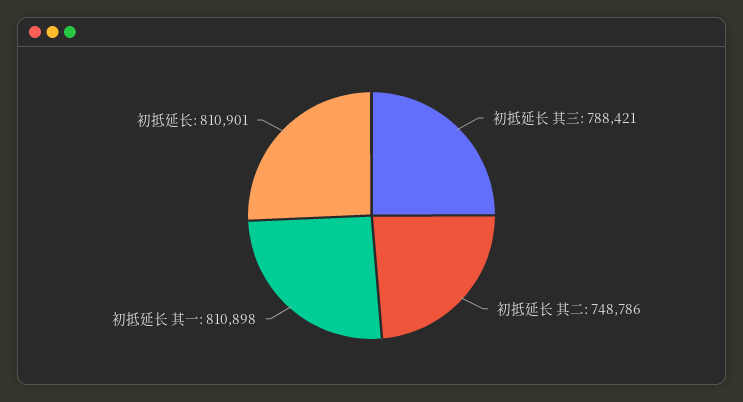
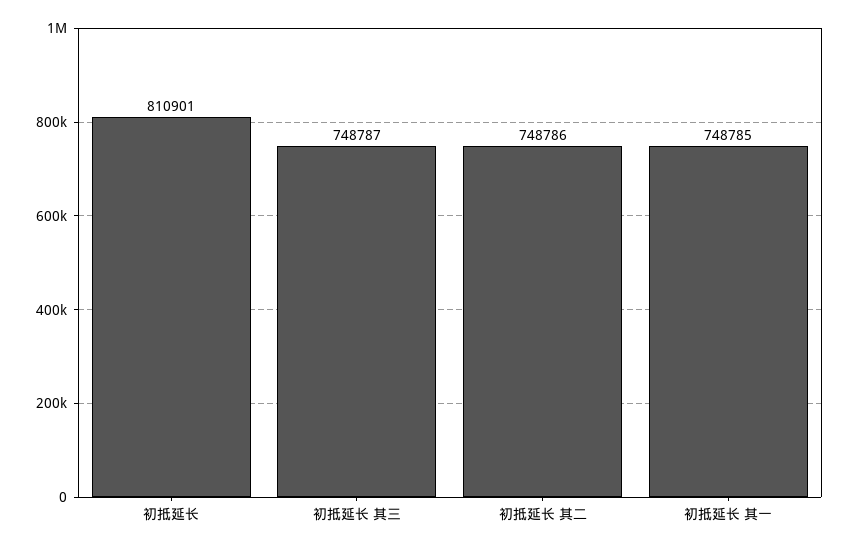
初抵延长 其三: 788421 -> 748787
初抵延长 其一: 810898 -> 748785

